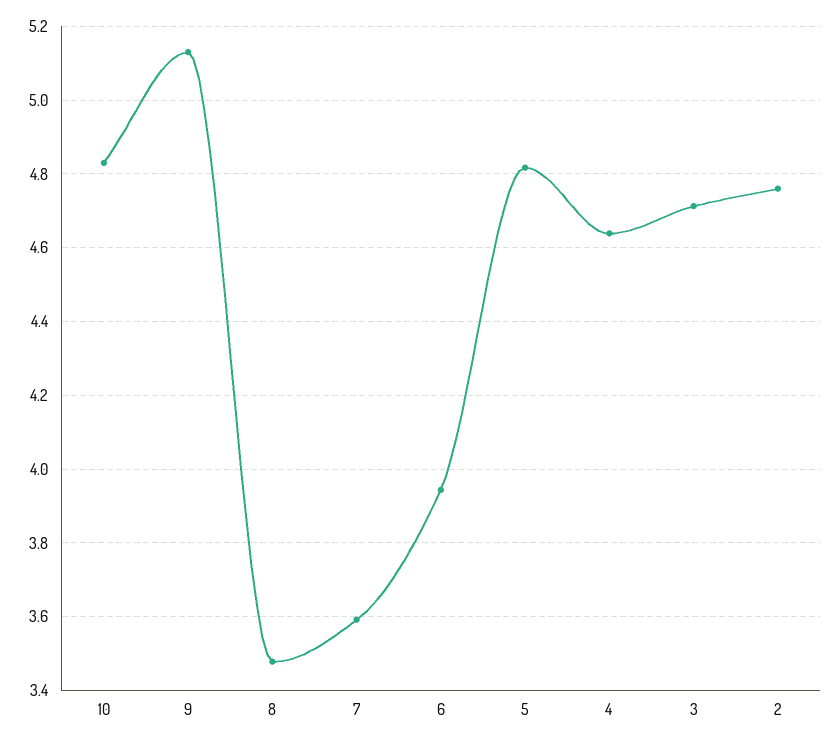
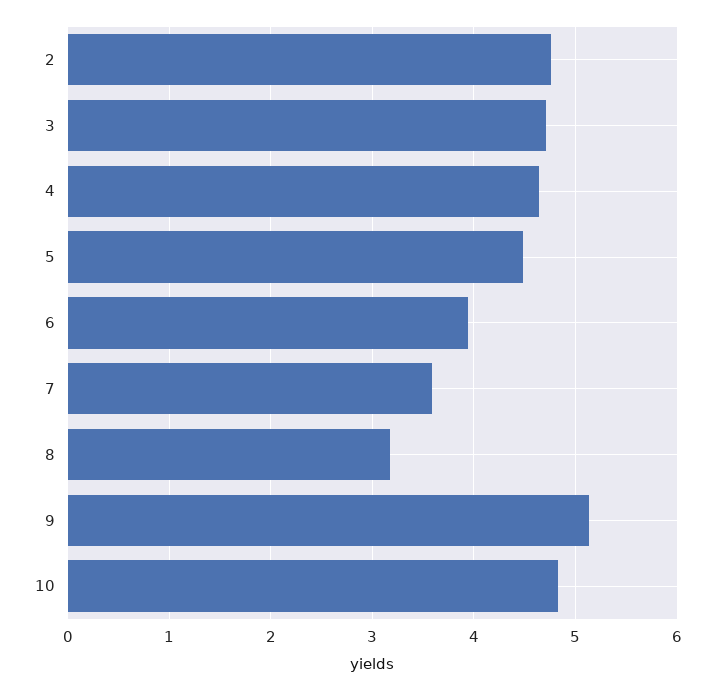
8: 3.48 -> 3.2
5: 4.82 -> 4.5

